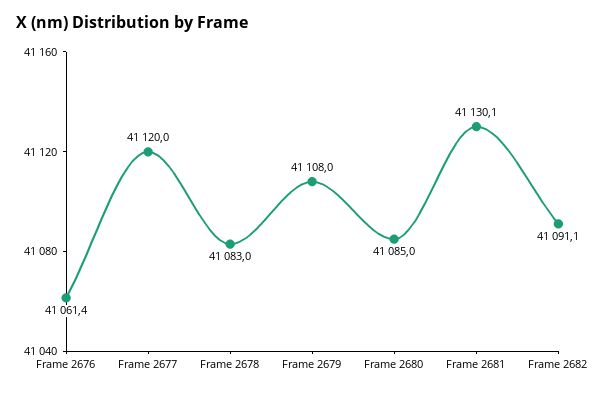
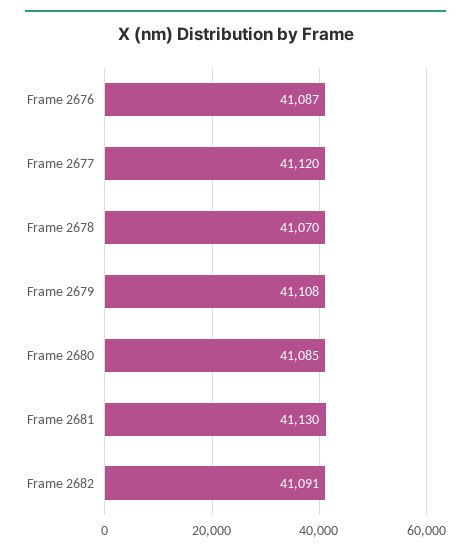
Frame 2676: 41061.4 -> 41087
Frame 2678: 41083 -> 41070

